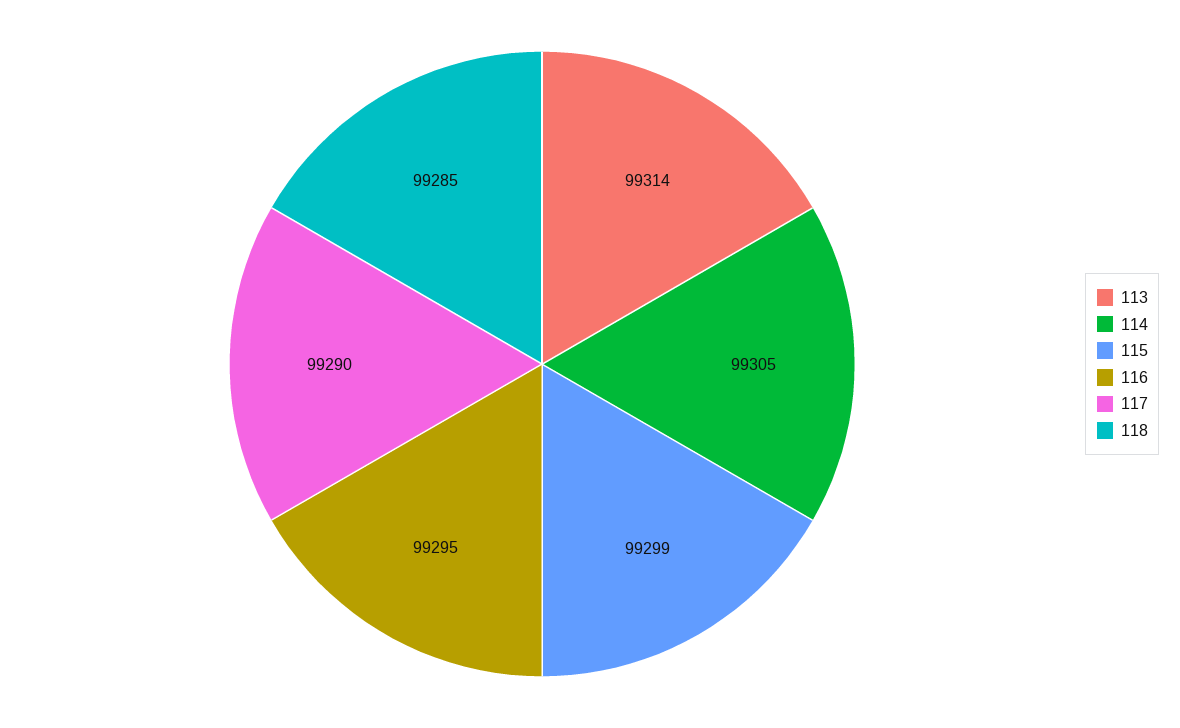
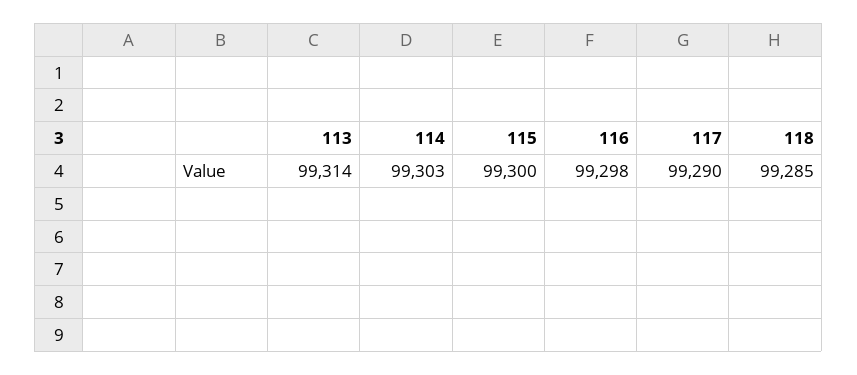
114: 99305 -> 99303
115: 99299 -> 99300
116: 99295 -> 99298

